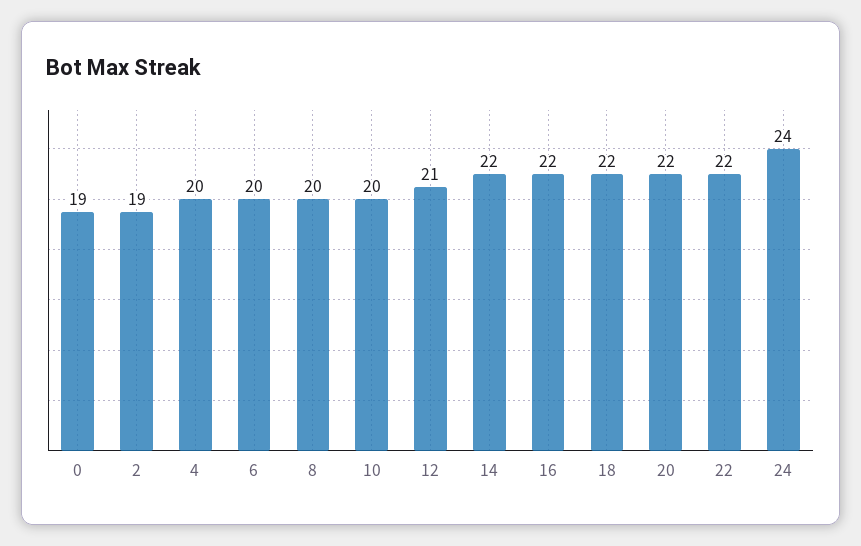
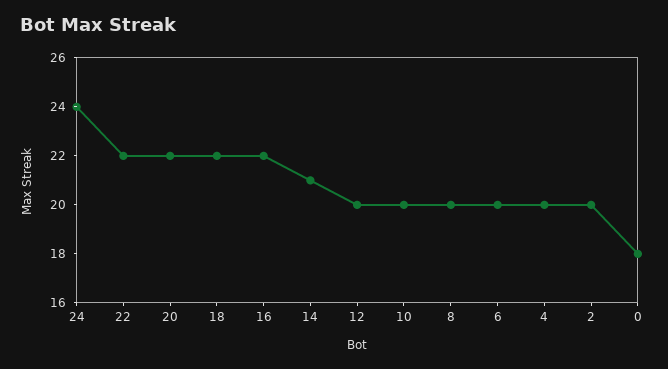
0: 19 -> 18
2: 19 -> 20
12: 21 -> 20
14: 22 -> 21

